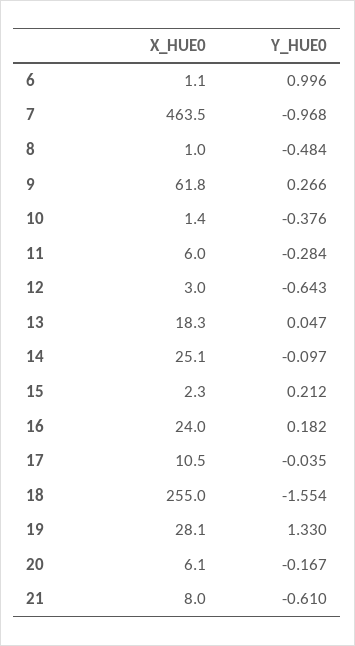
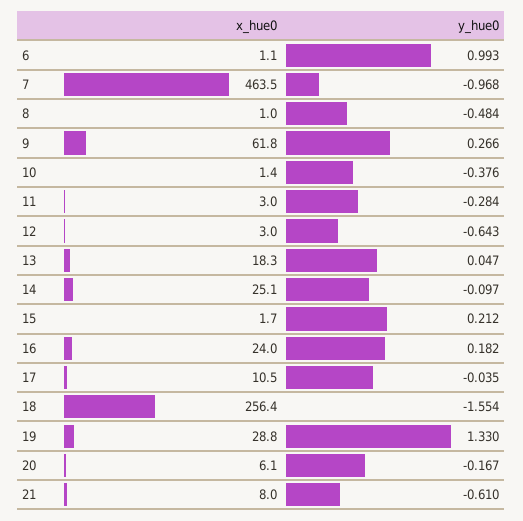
Y_HUE0, 6: 0.996 -> 0.993
X_HUE0, 11: 6 -> 3
X_HUE0, 15: 2.3 -> 1.7
X_HUE0, 18: 255 -> 256.4
X_HUE0, 19: 28.1 -> 28.8

